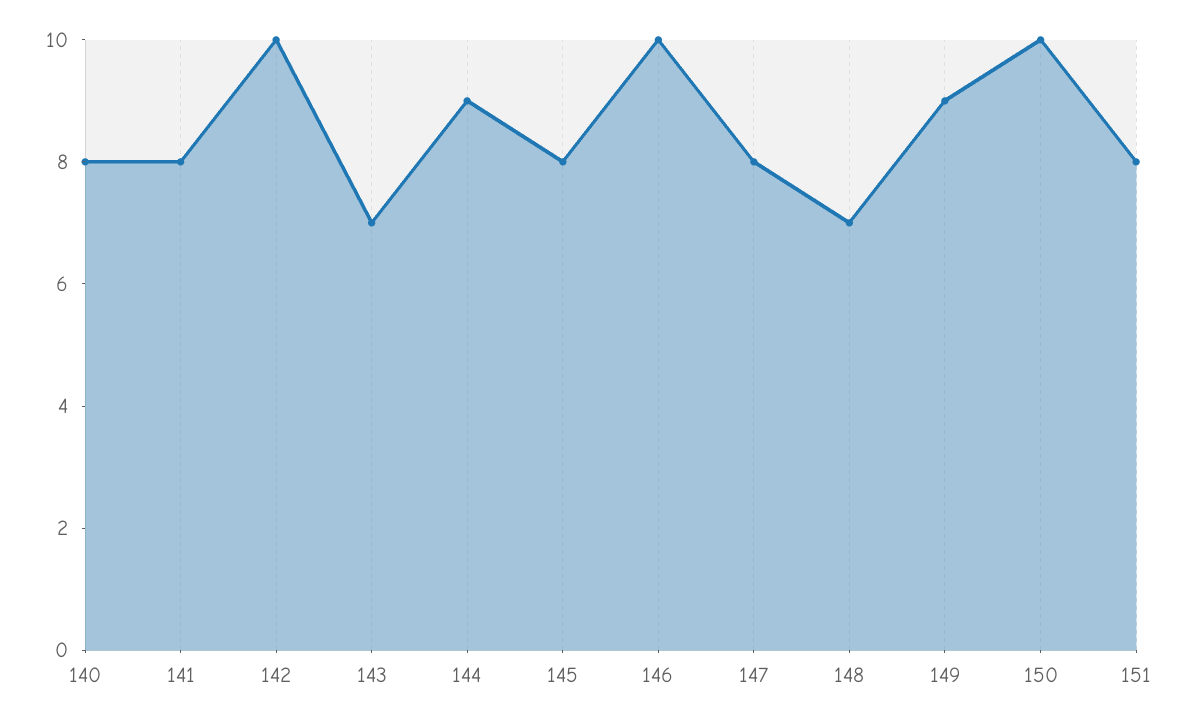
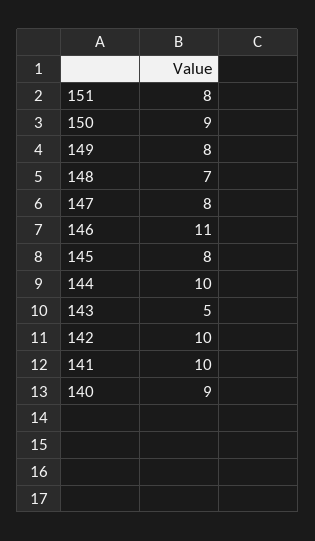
140: 8 -> 9
141: 8 -> 10
143: 7 -> 5
144: 9 -> 10
146: 10 -> 11
149: 9 -> 8
150: 10 -> 9

